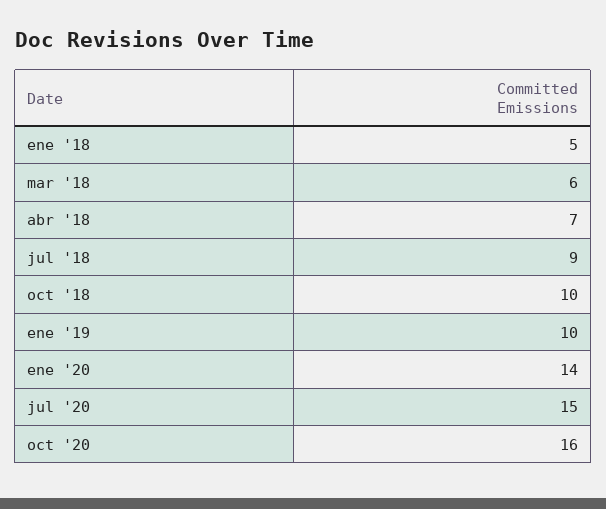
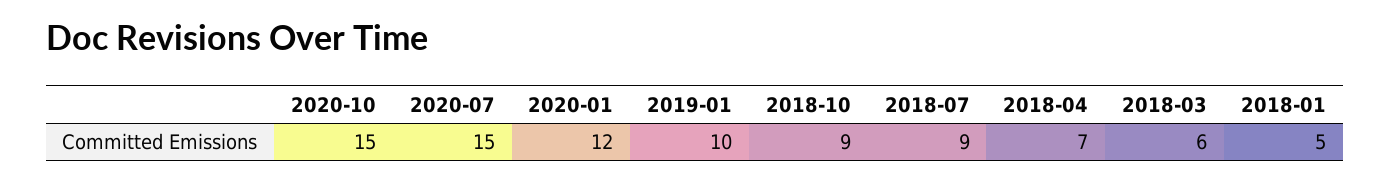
oct '18: 10 -> 9
ene '20: 14 -> 12
oct '20: 16 -> 15

